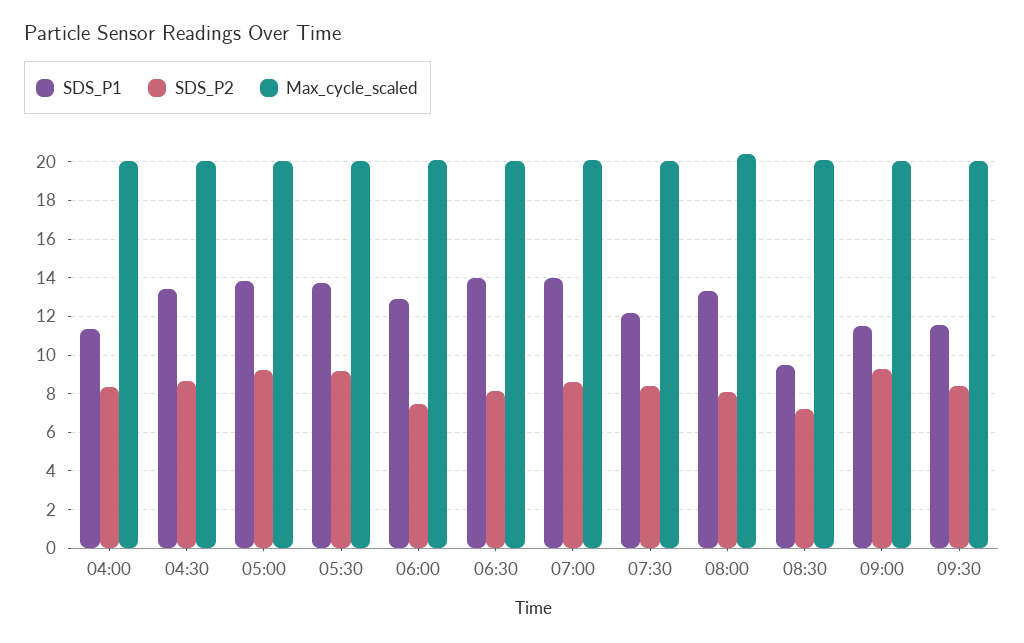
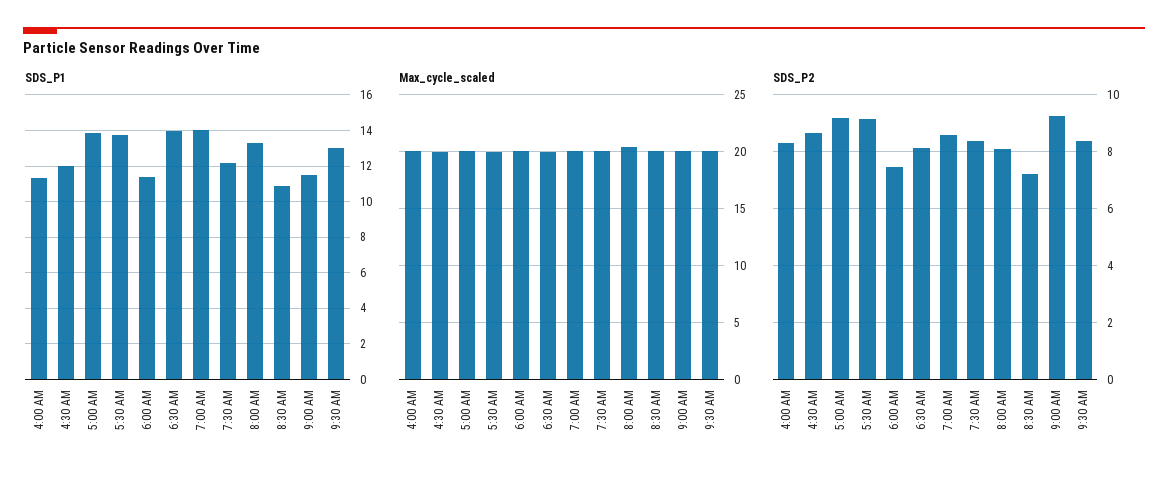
SDS_P1, 04:30: 13.5 -> 12
SDS_P1, 06:00: 13 -> 11.5
SDS_P1, 08:30: 9.5 -> 11
SDS_P1, 09:30: 11.5 -> 13

